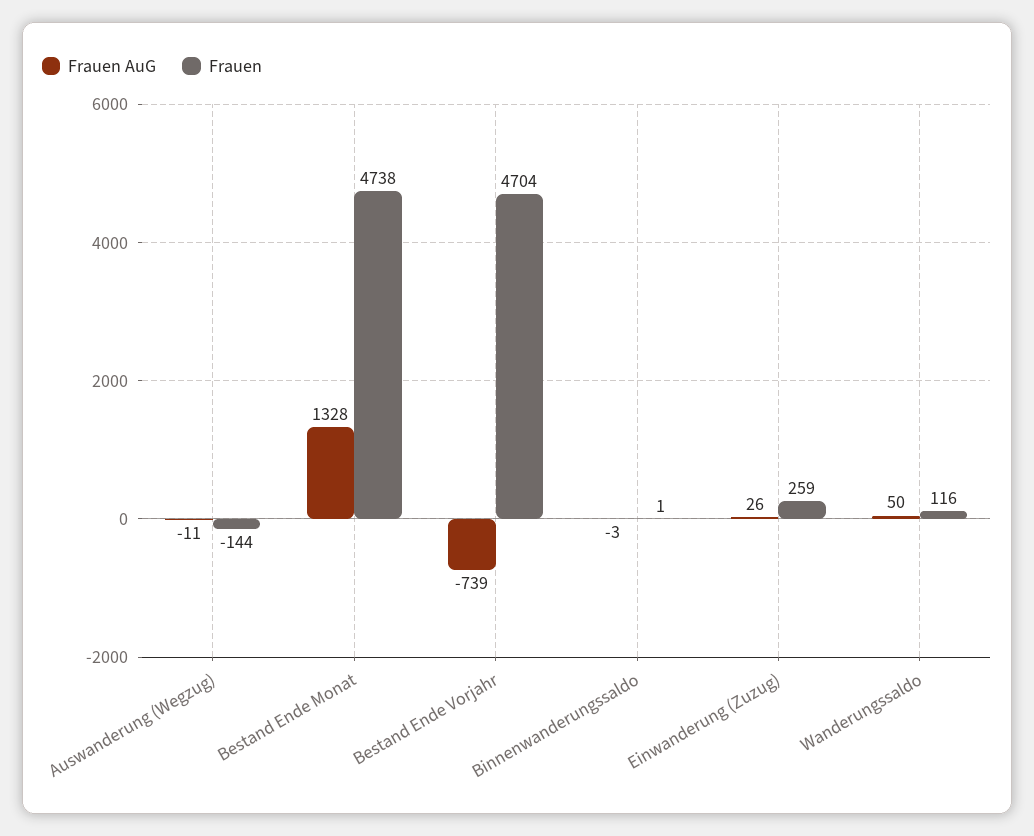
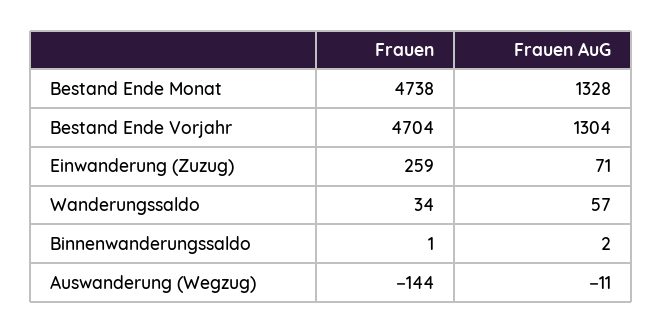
Frauen AuG, Bestand Ende Vorjahr: -739 -> 1304
Frauen AuG, Binnenwanderungssaldo: -3 -> 2
Frauen AuG, Einwanderung (Zuzug): 26 -> 71
Frauen AuG, Wanderungssaldo: 50 -> 57
Frauen, Wanderungssaldo: 116 -> 34

